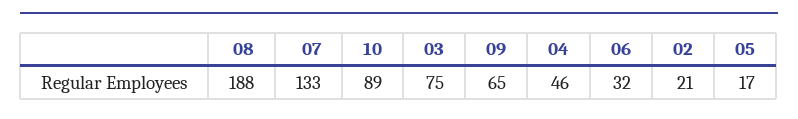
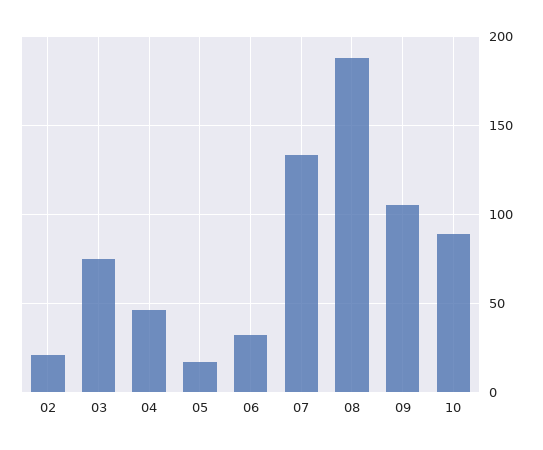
09: 65 -> 105

